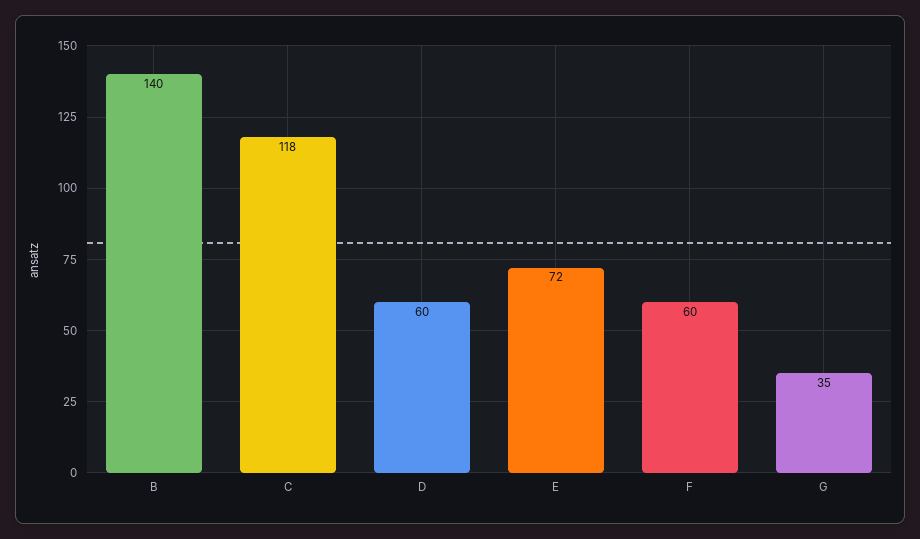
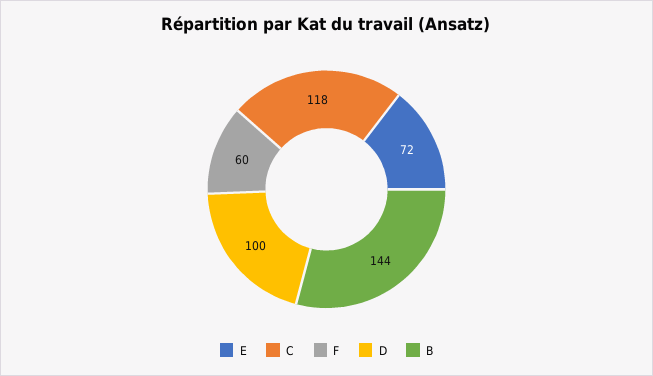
B: 140 -> 144
D: 60 -> 100
G: 35 -> none

